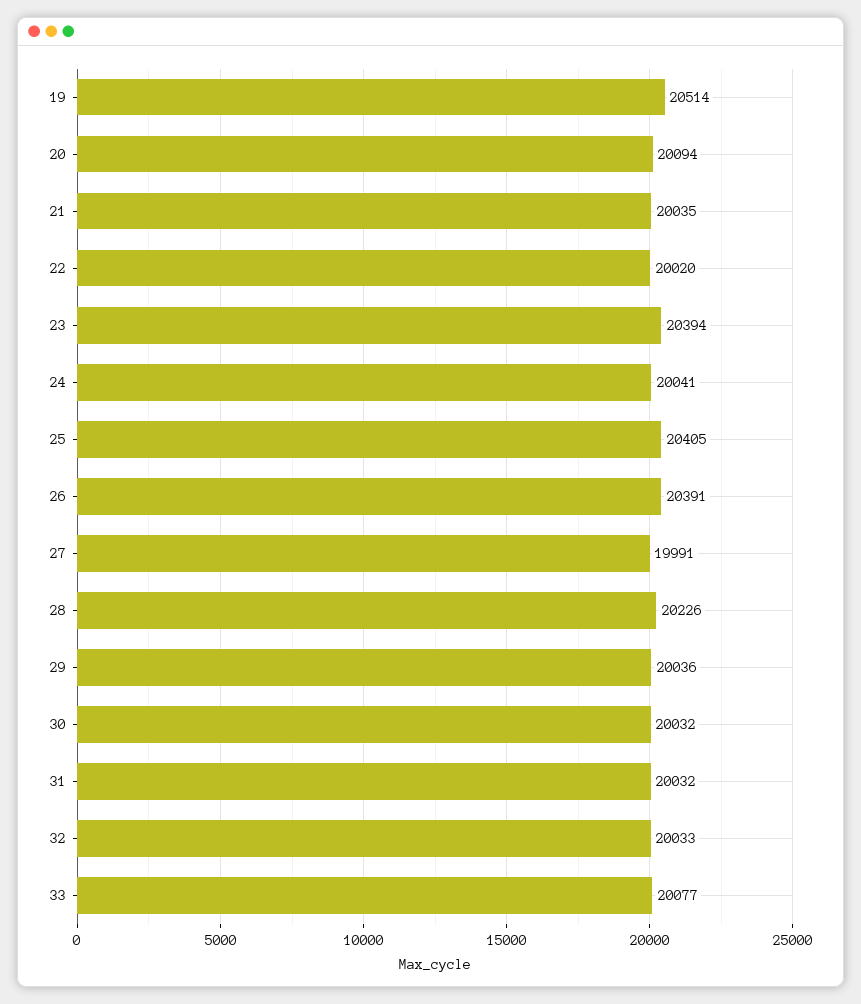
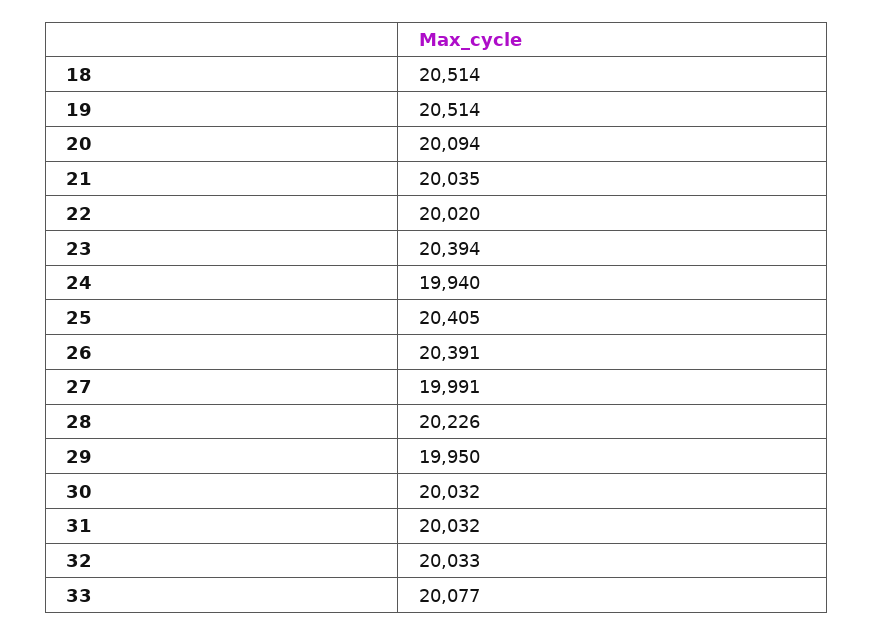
24: 20041 -> 19940
29: 20036 -> 19950
18: none -> 20514

